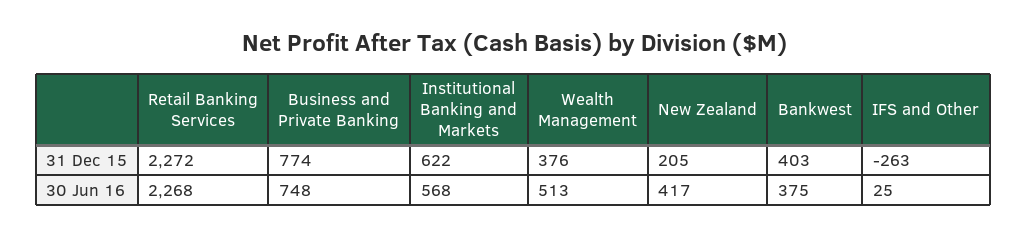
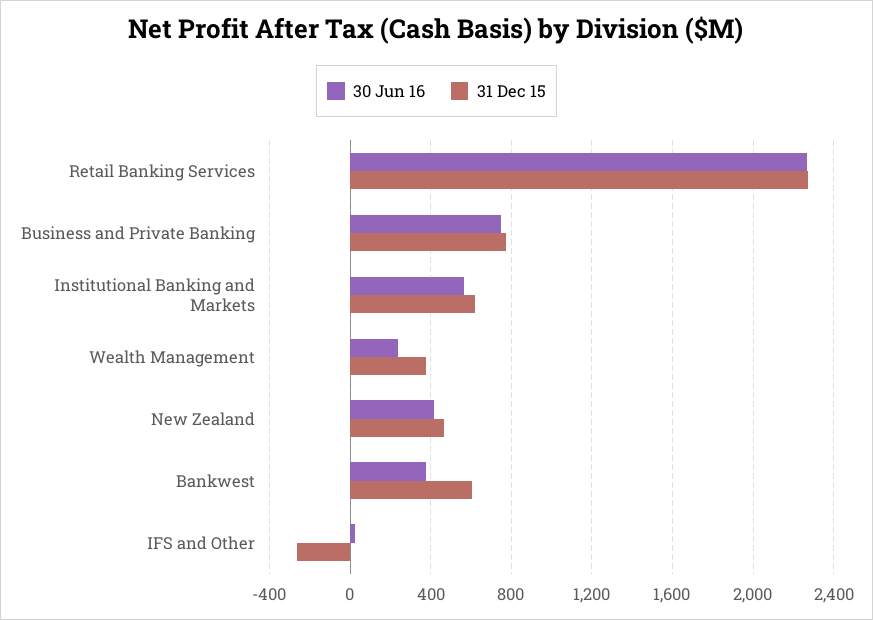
31 Dec 15, New Zealand: 205 -> 450
31 Dec 15, Bankwest: 403 -> 600
30 Jun 16, Wealth Management: 513 -> 250

